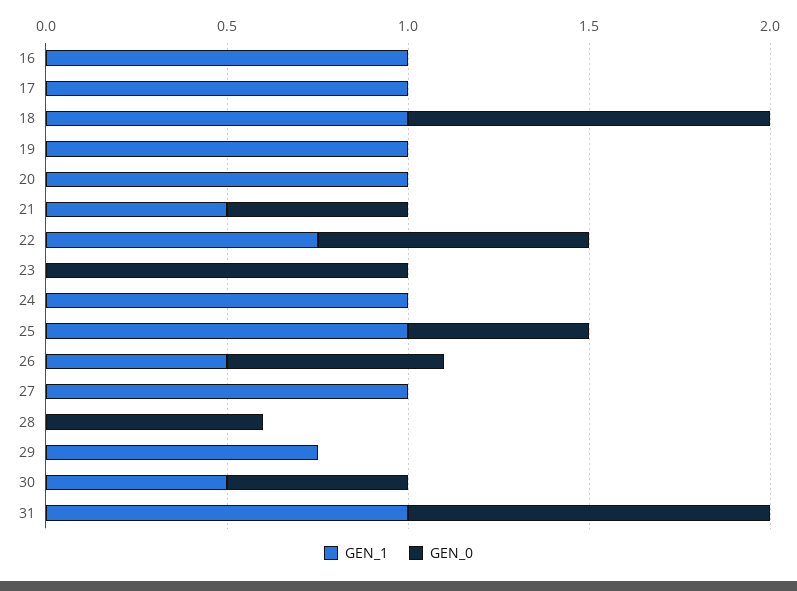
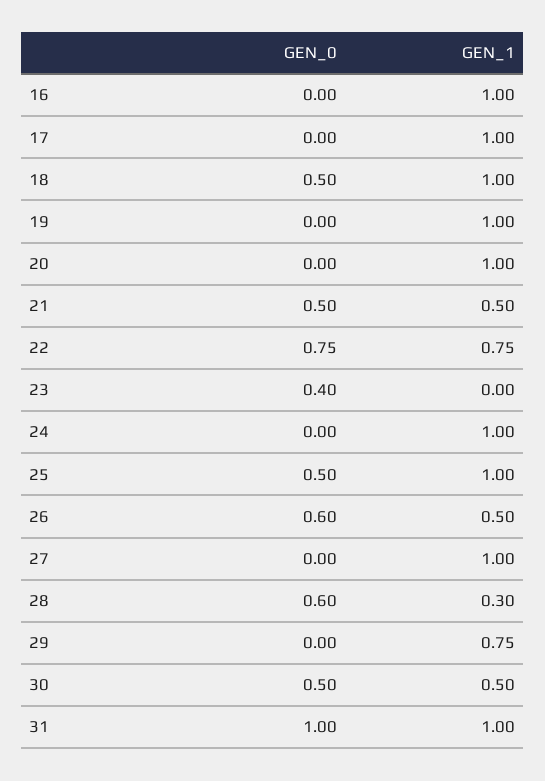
GEN_0, 18: 1 -> 0.5
GEN_0, 23: 1 -> 0.4
GEN_1, 28: 0 -> 0.3

